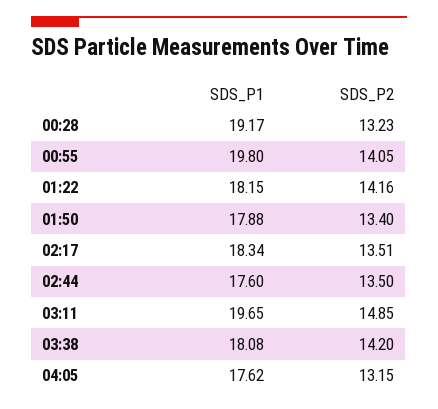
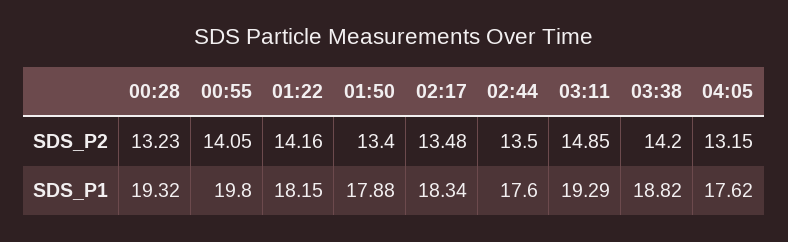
SDS_P1, 00:28: 19.17 -> 19.32
SDS_P2, 02:17: 13.51 -> 13.48
SDS_P1, 03:11: 19.65 -> 19.29
SDS_P1, 03:38: 18.08 -> 18.82

